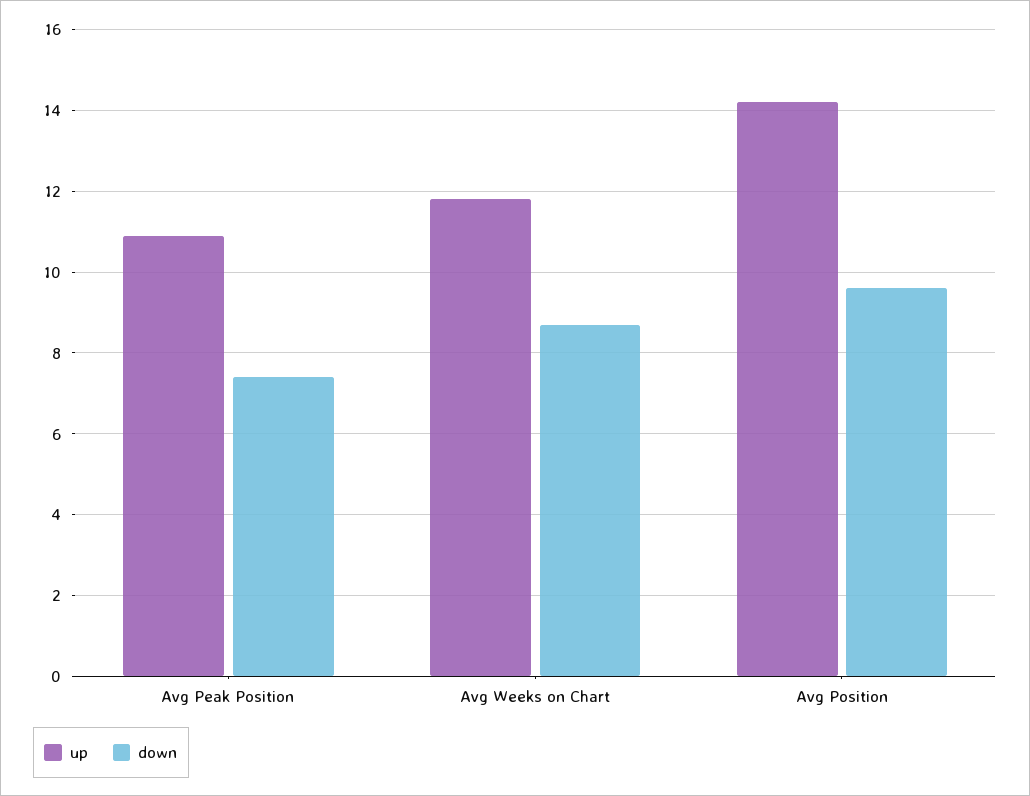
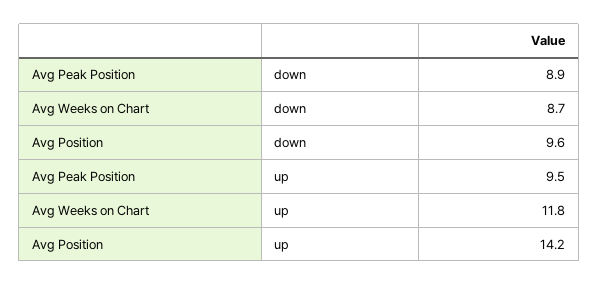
up, Avg Peak Position: 11 -> 9.5
down, Avg Peak Position: 7.5 -> 8.9

